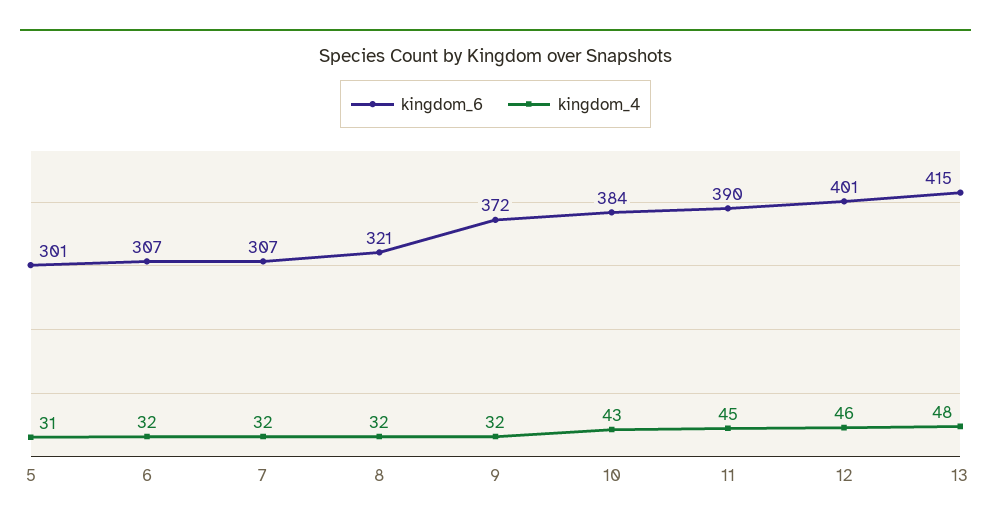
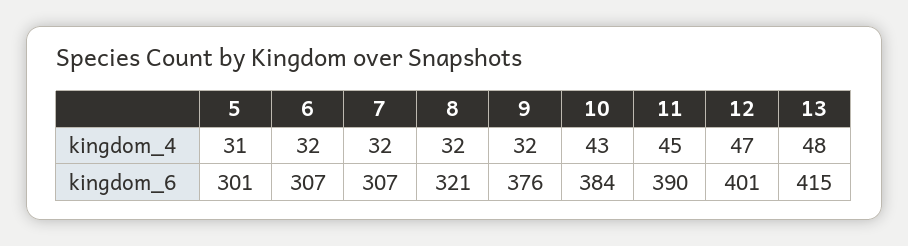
kingdom_6, 9: 372 -> 376
kingdom_4, 12: 46 -> 47

